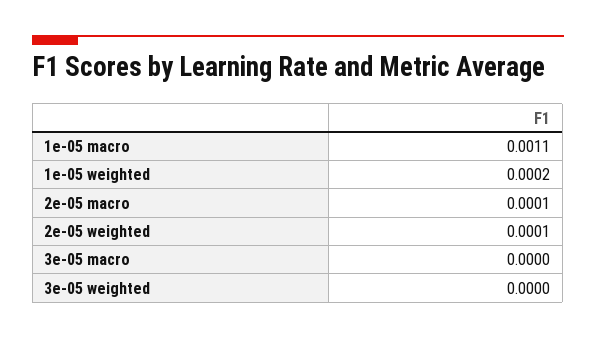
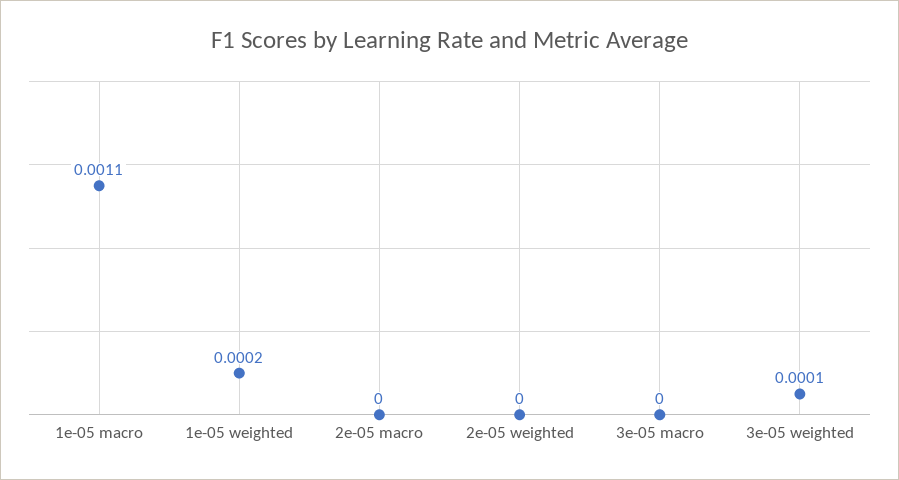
2e-05 macro: 0.0001 -> 0
2e-05 weighted: 0.0001 -> 0
3e-05 weighted: 0 -> 0.0001

